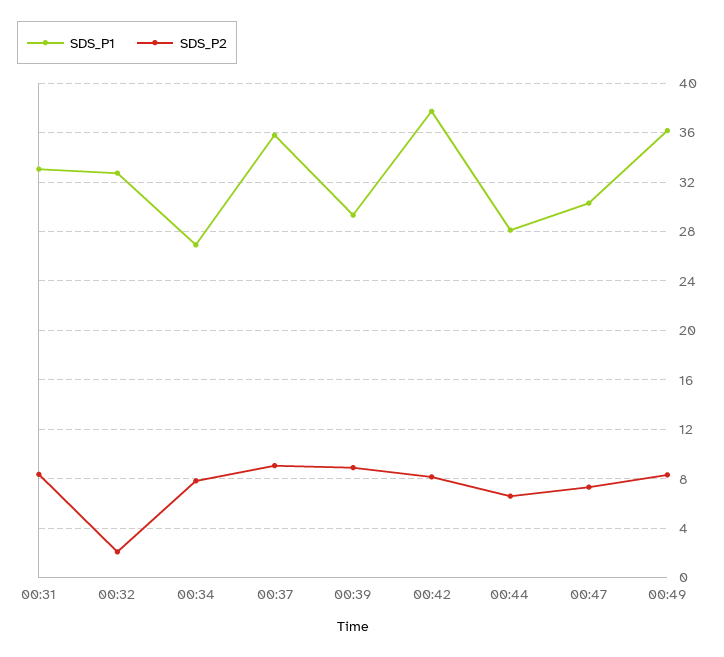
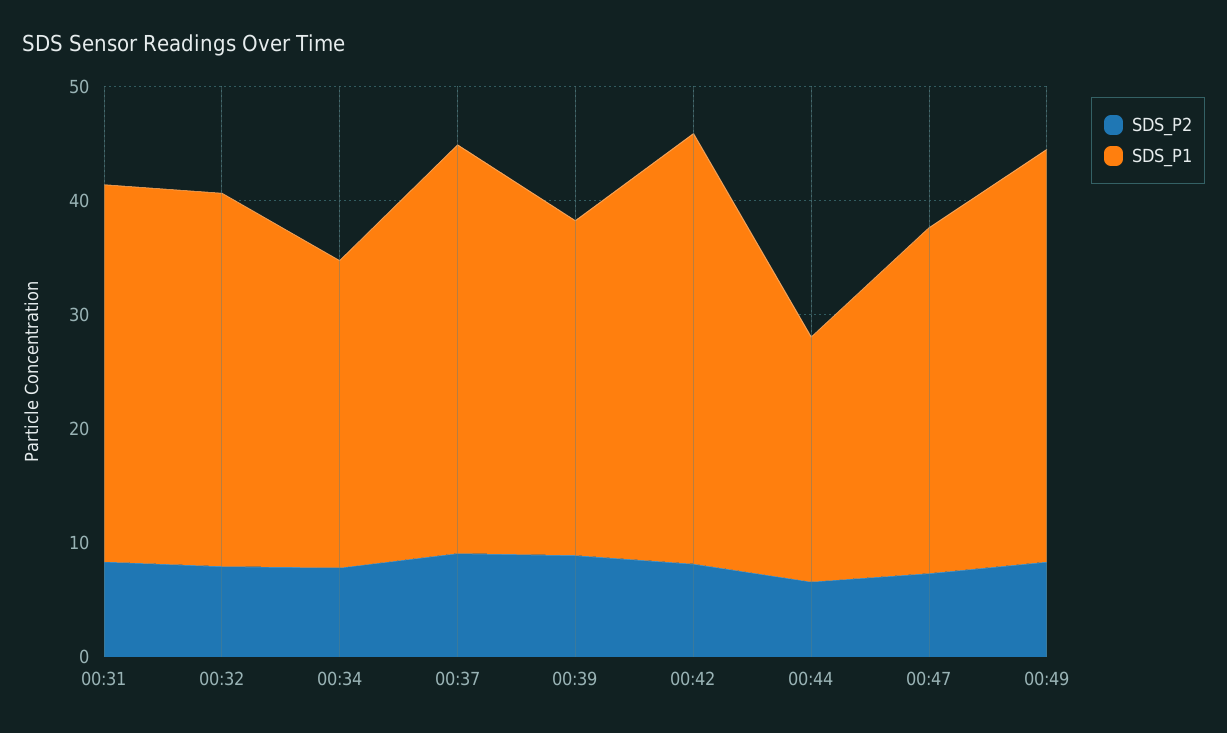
SDS_P2, 00:32: 2 -> 8
SDS_P1, 00:44: 28 -> 22

